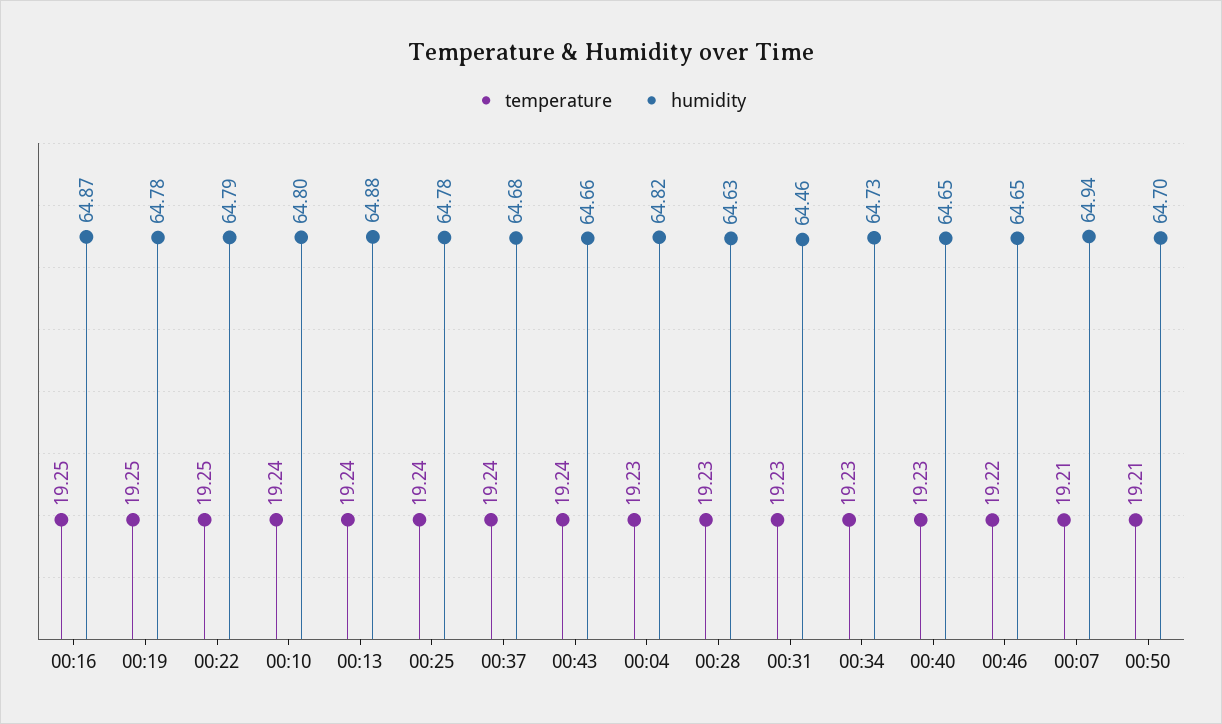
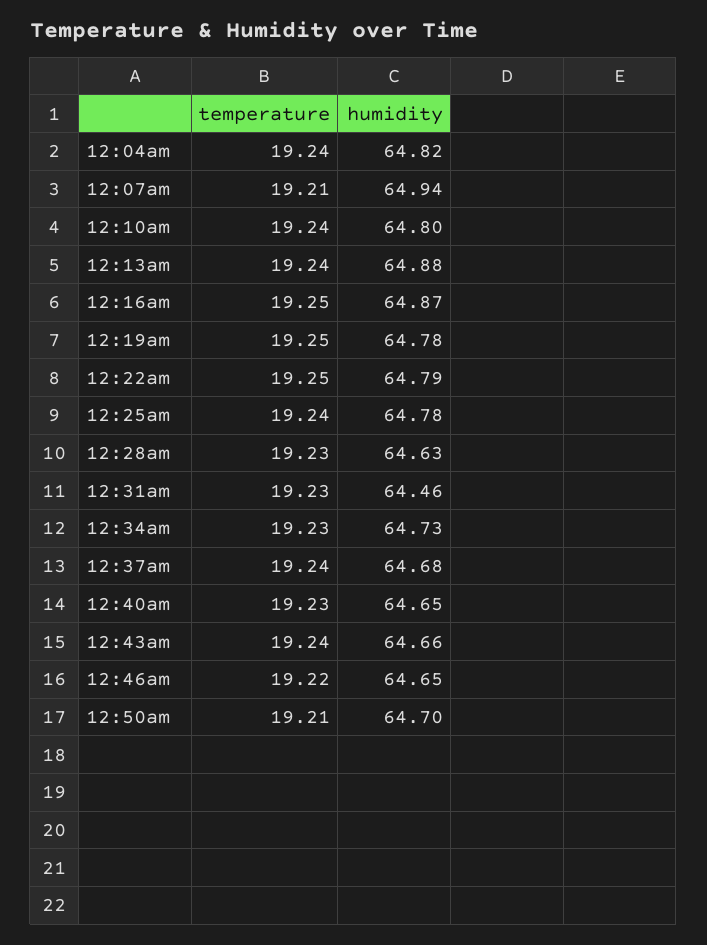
temperature, 00:04: 19.23 -> 19.24

